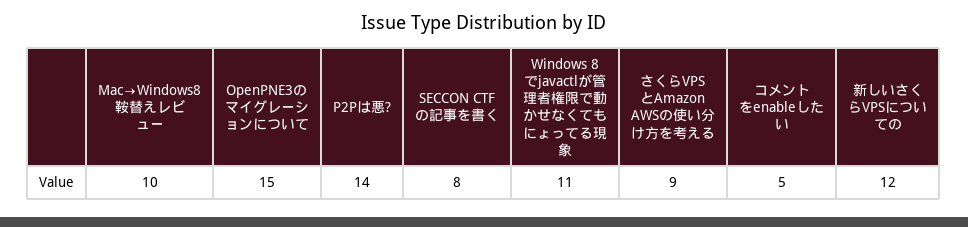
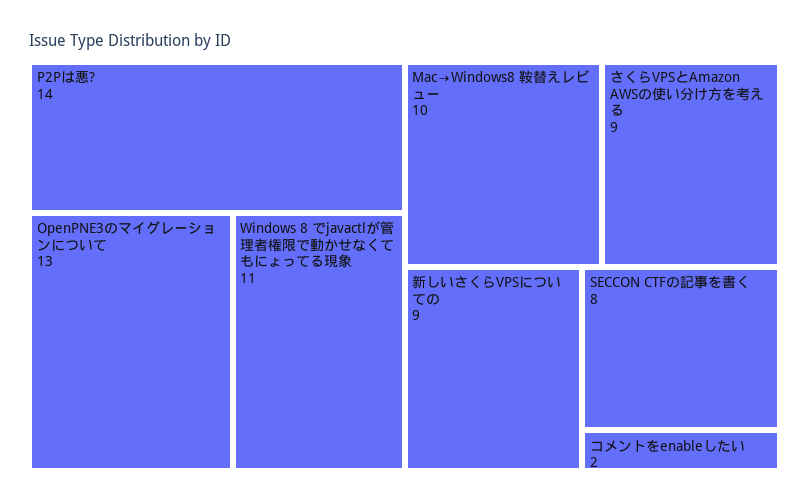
OpenPNE3のマイグレーションについて: 15 -> 13
コメントをenableしたい: 5 -> 2
新しいさくらVPSについての: 12 -> 9

